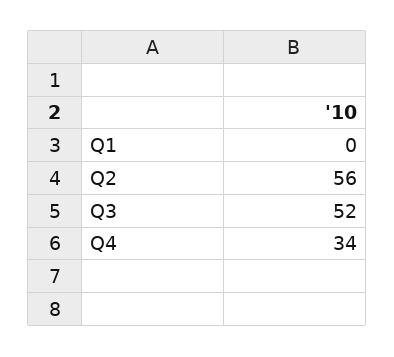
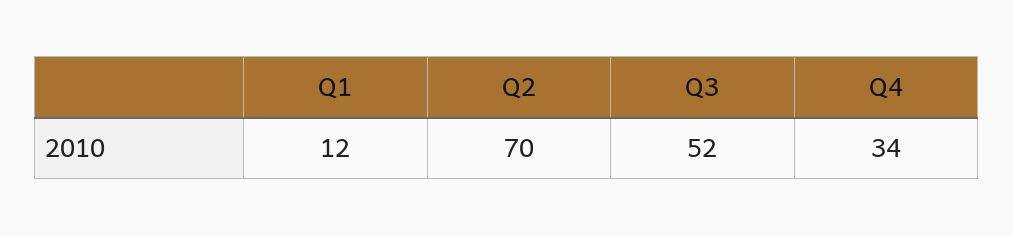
Q1: 0 -> 12
Q2: 56 -> 70

